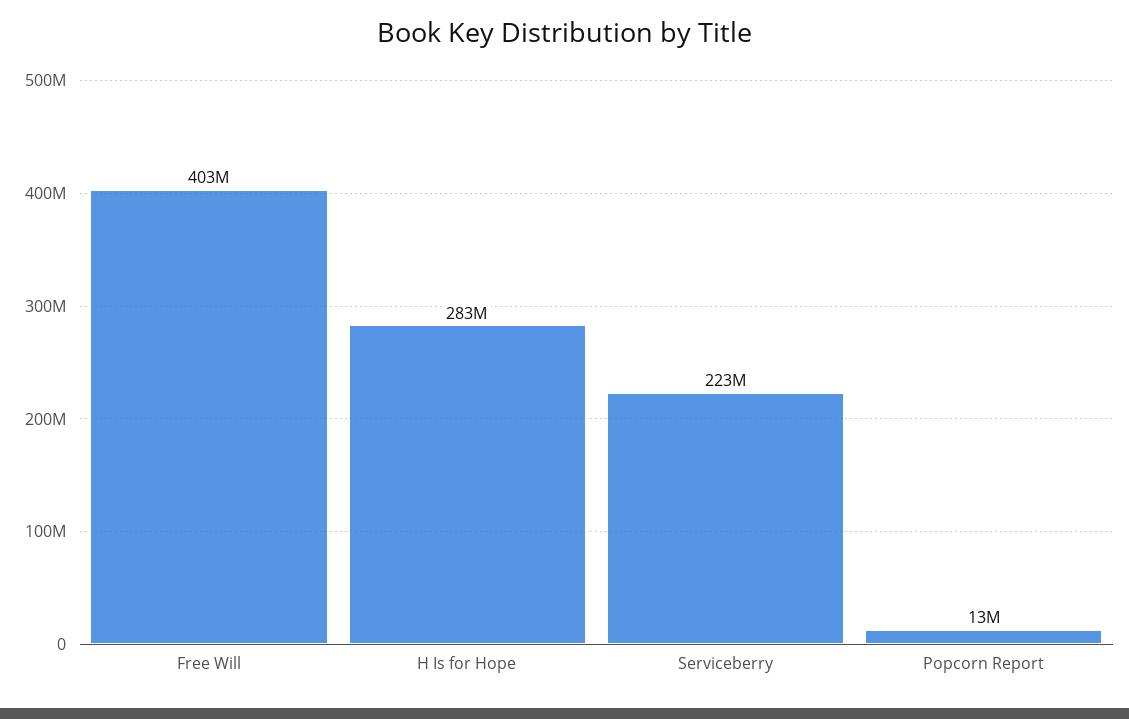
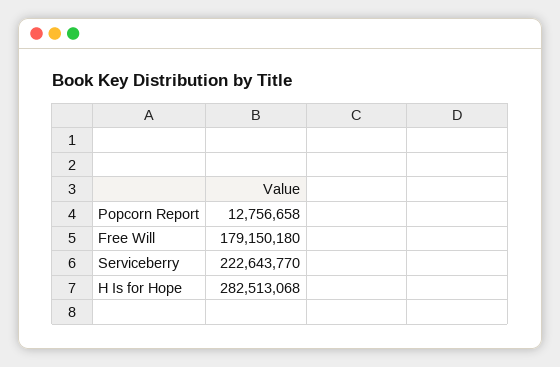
Free Will: 403000000 -> 179150180

